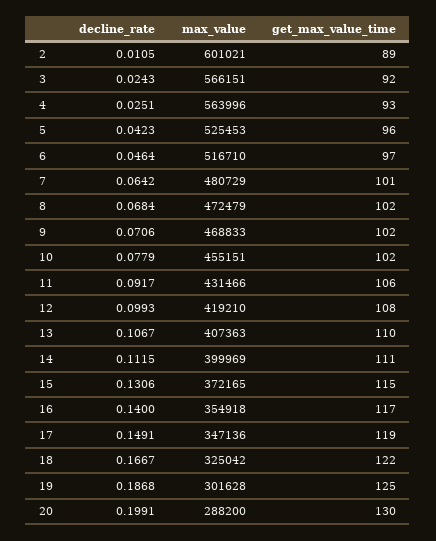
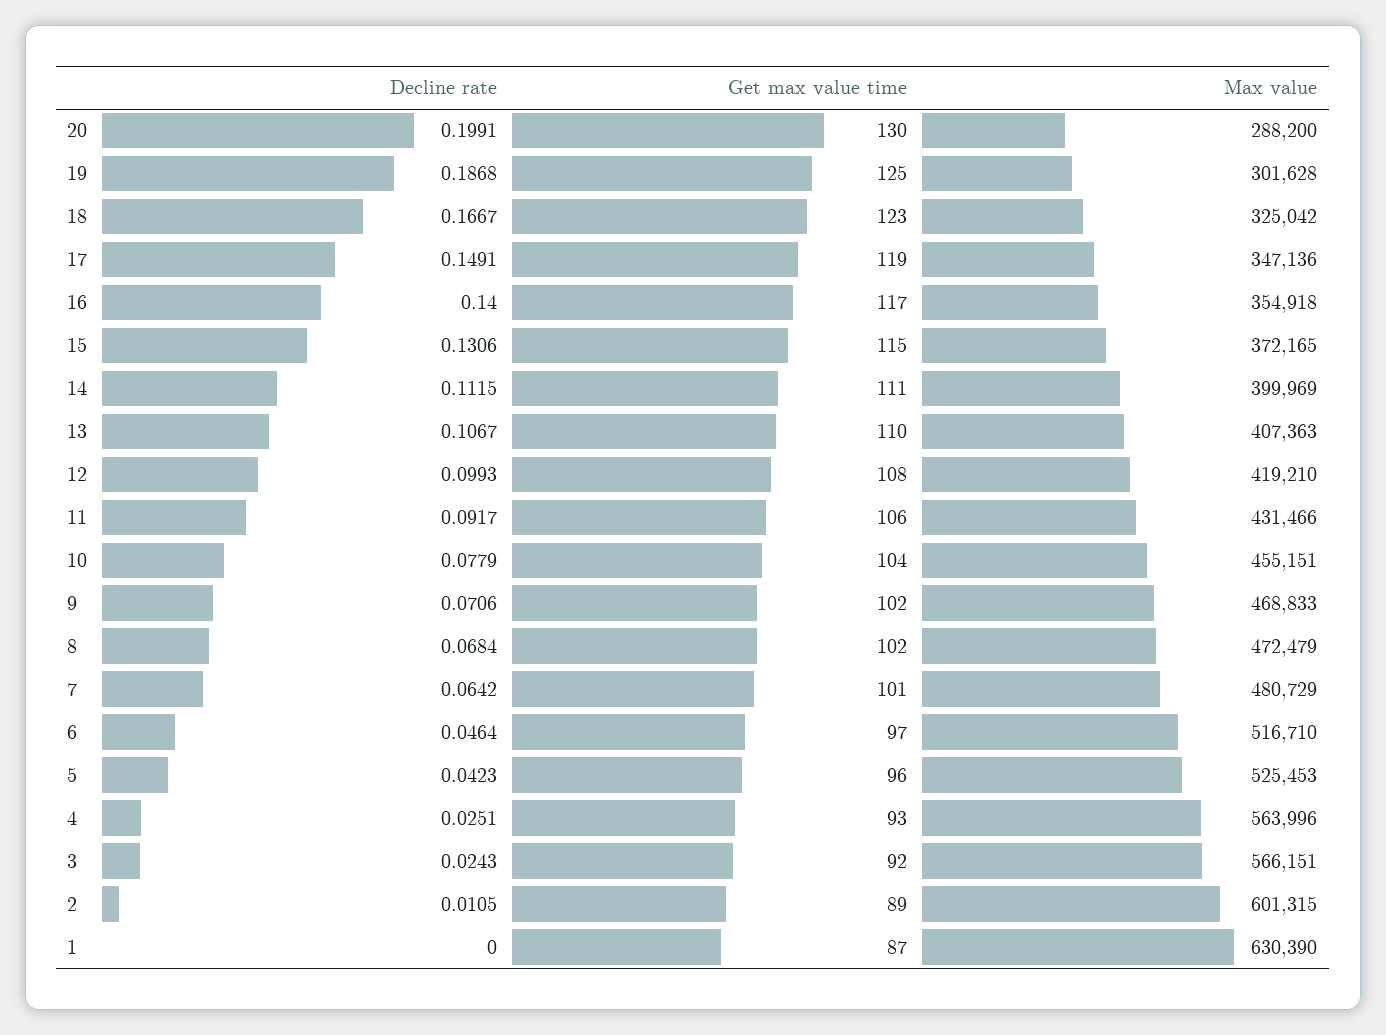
max_value, 2: 601021 -> 601315
get_max_value_time, 10: 102 -> 104
get_max_value_time, 18: 122 -> 123
decline_rate, 1: none -> 0
get_max_value_time, 1: none -> 87
max_value, 1: none -> 630390

